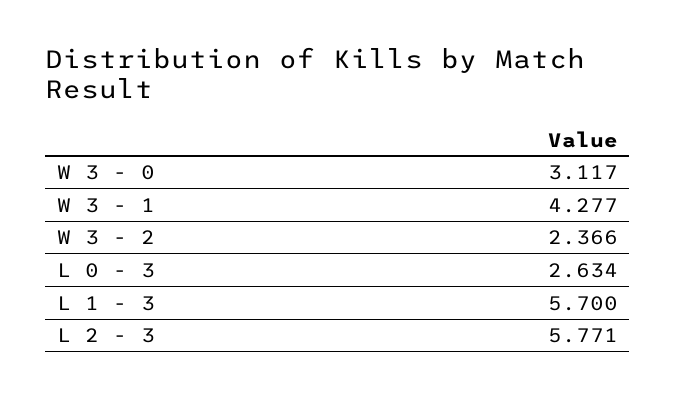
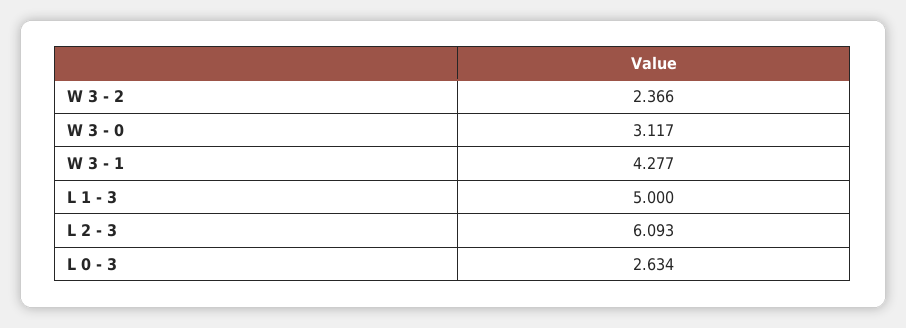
L 1 - 3: 5.7 -> 5
L 2 - 3: 5.771 -> 6.093

